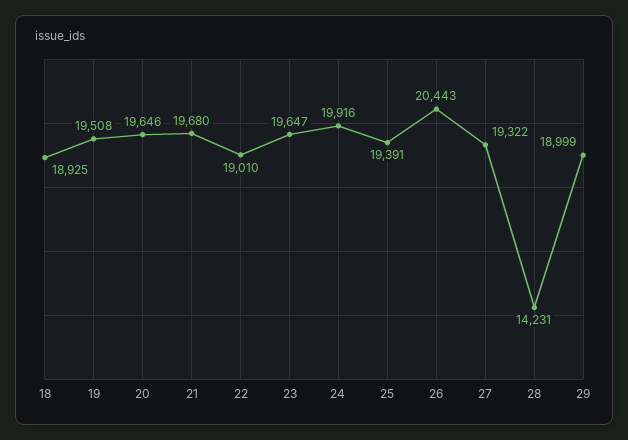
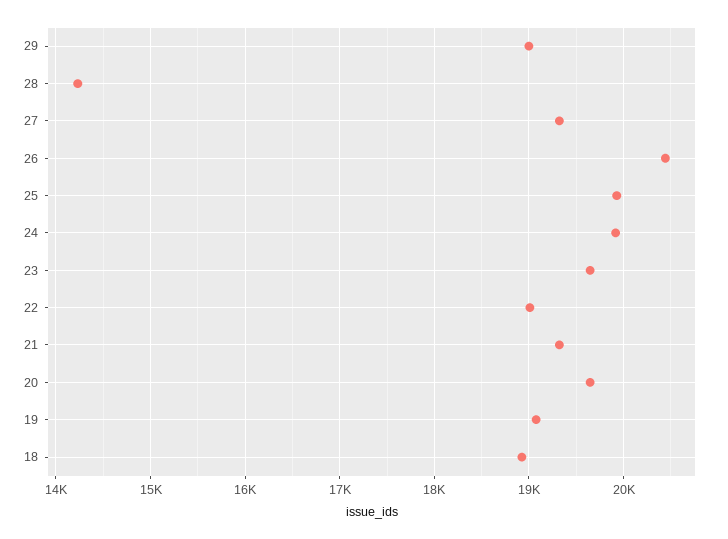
19: 19508 -> 19100
21: 19680 -> 19300
25: 19391 -> 19900

